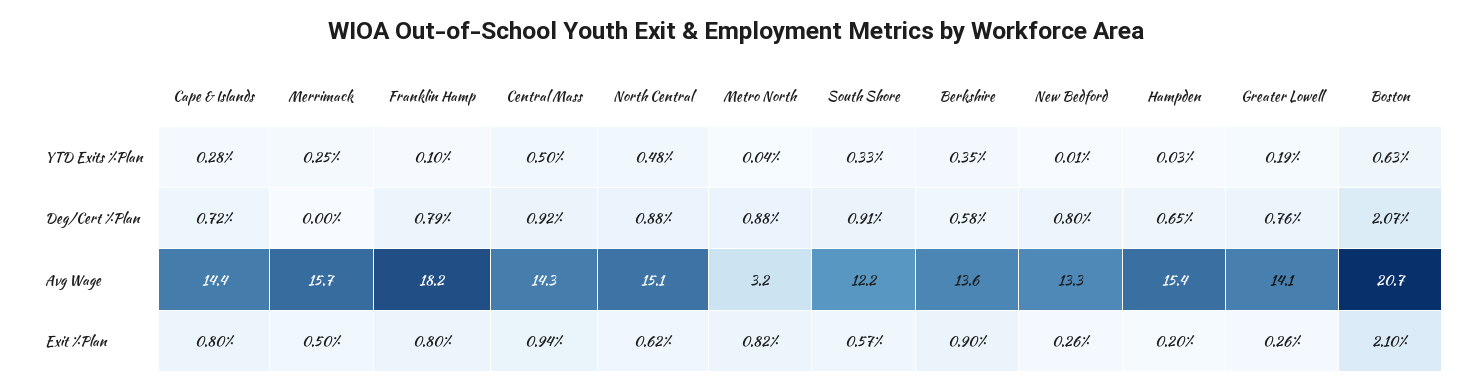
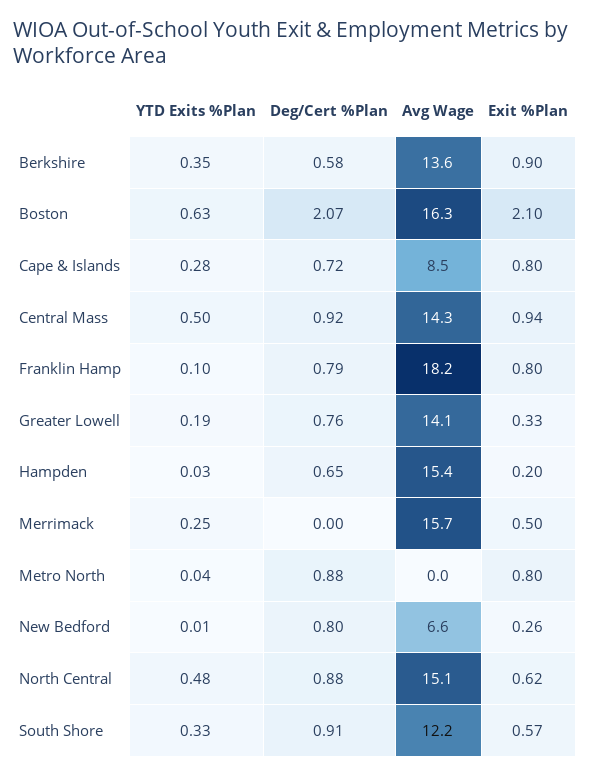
Cape & Islands, Avg Wage: 14.4 -> 8.5
Metro North, Avg Wage: 3.2 -> 0
New Bedford, Avg Wage: 13.3 -> 6.6
Boston, Avg Wage: 20.7 -> 16.3
Metro North, Exit %Plan: 0.82 -> 0.8
Greater Lowell, Exit %Plan: 0.26 -> 0.33

